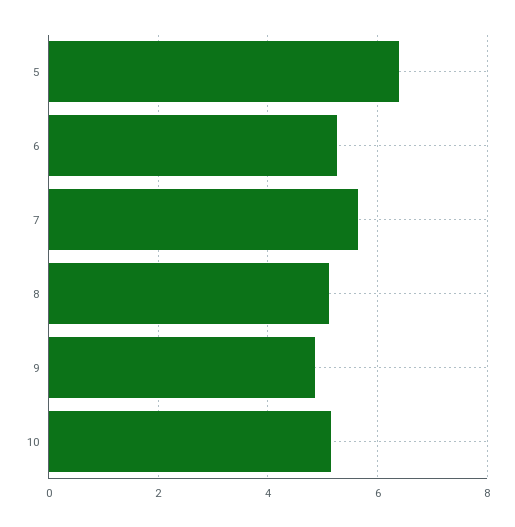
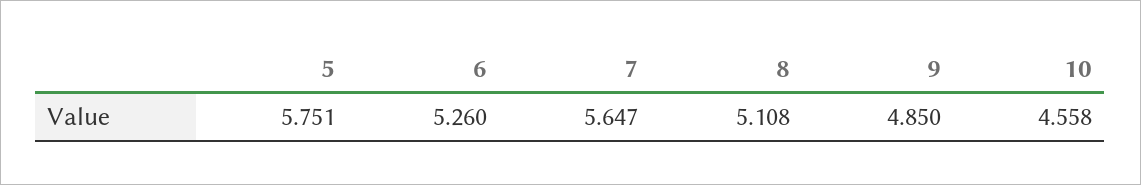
5: 6.4 -> 5.751
10: 5.2 -> 4.558

